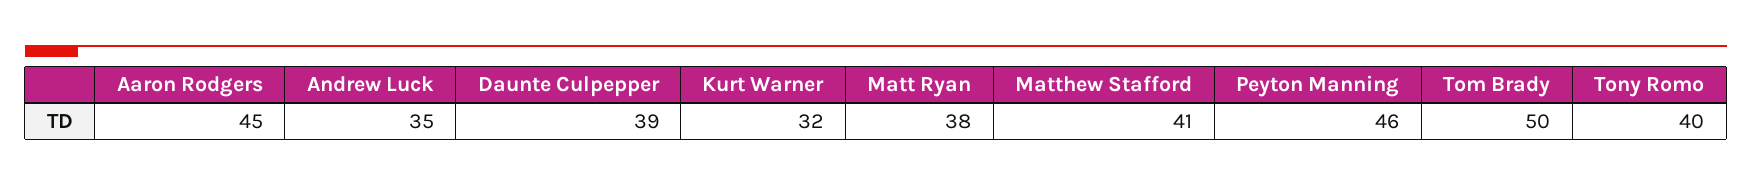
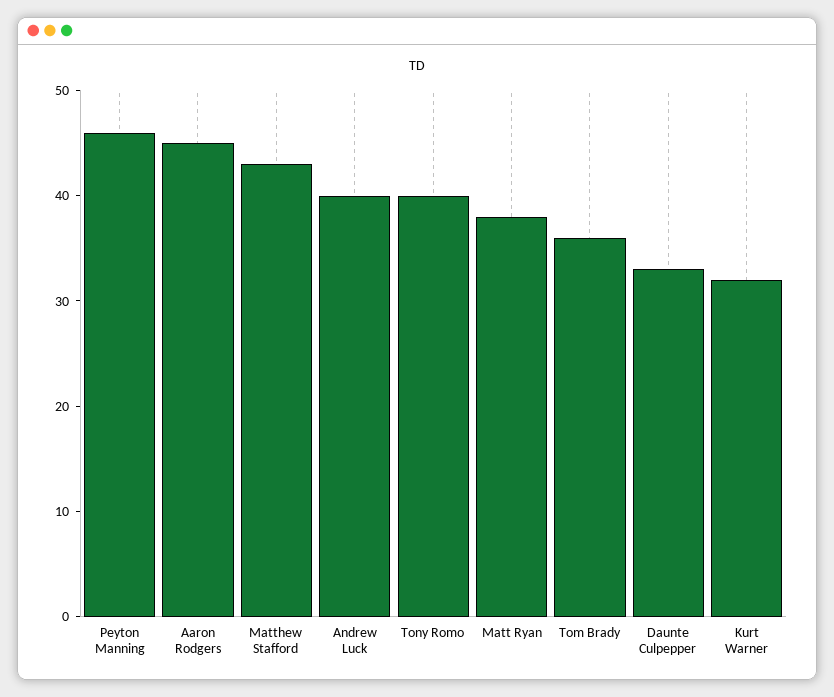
Andrew Luck: 35 -> 40
Daunte Culpepper: 39 -> 33
Matthew Stafford: 41 -> 43
Tom Brady: 50 -> 36

